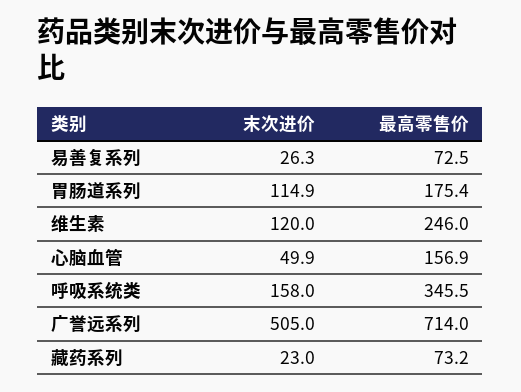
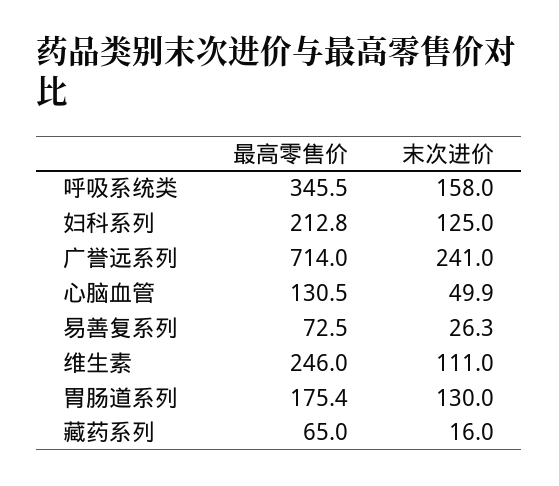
末次进价, 胃肠道系列: 114.9 -> 130
末次进价, 维生素: 120 -> 111
最高零售价, 心脑血管: 156.9 -> 130.5
末次进价, 广誉远系列: 505 -> 241
末次进价, 藏药系列: 23 -> 16
最高零售价, 藏药系列: 73.2 -> 65
最高零售价, 妇科系列: none -> 212.8
末次进价, 妇科系列: none -> 125

